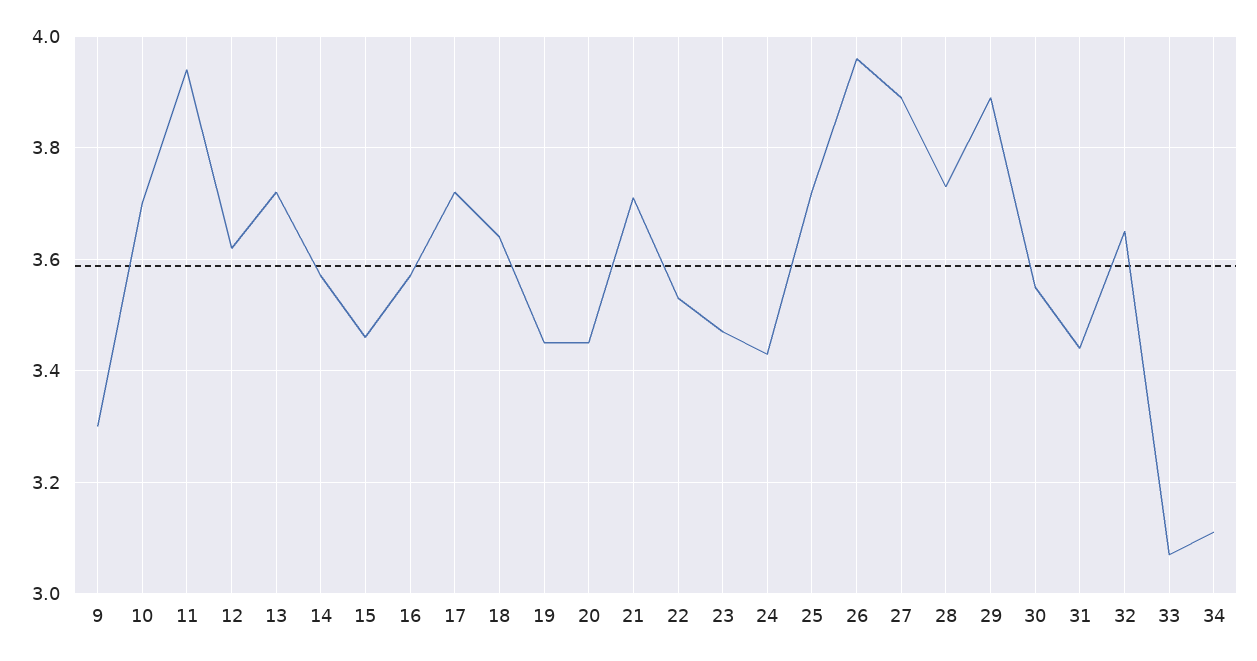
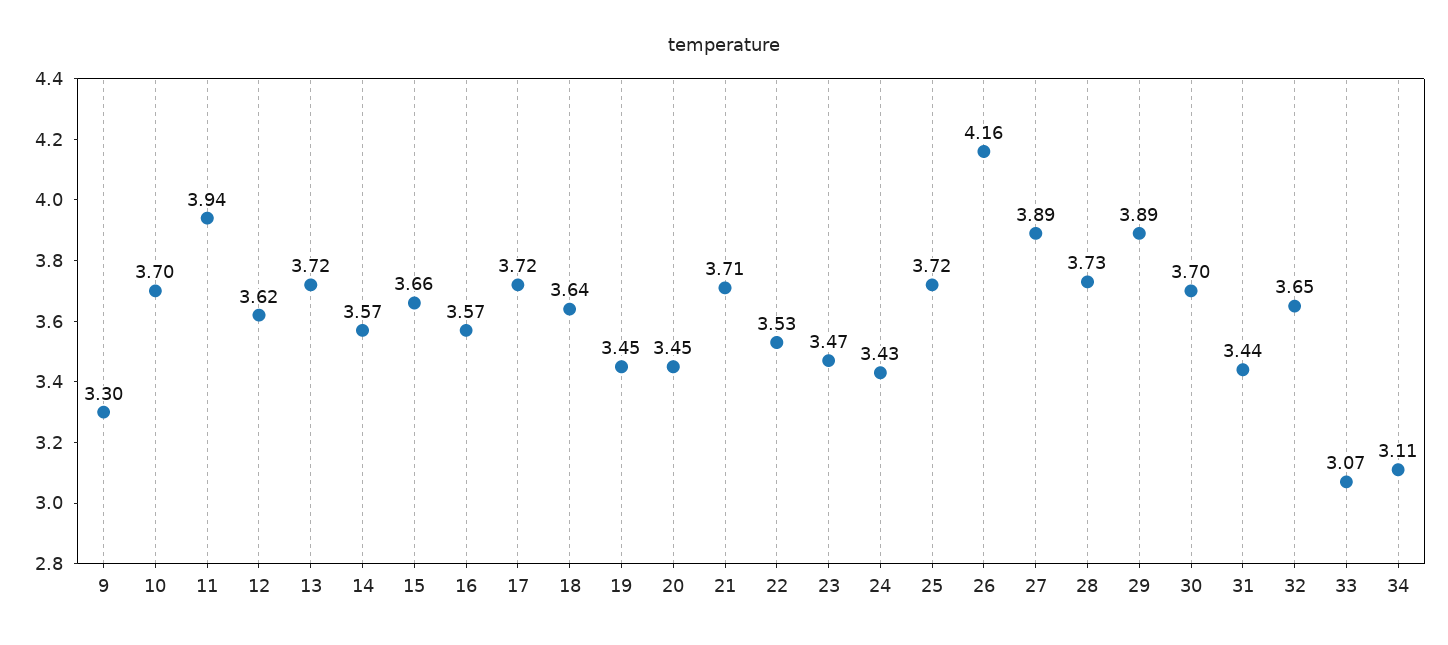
15: 3.45 -> 3.66
26: 3.95 -> 4.16
30: 3.55 -> 3.7

